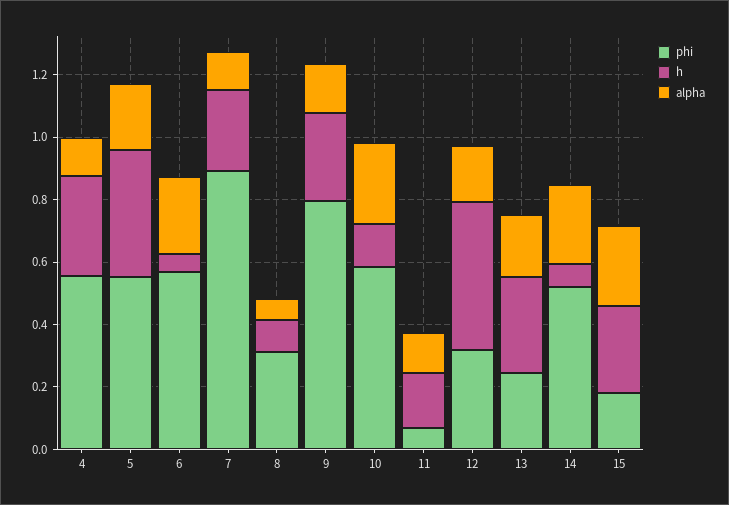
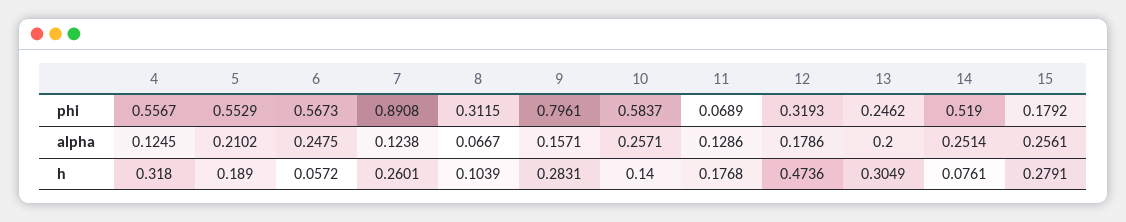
h, 5: 0.4 -> 0.189

